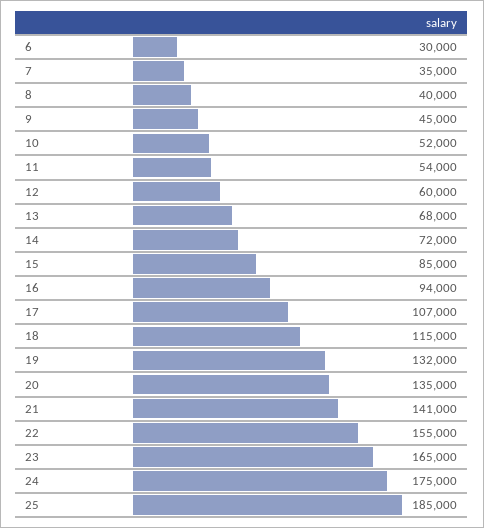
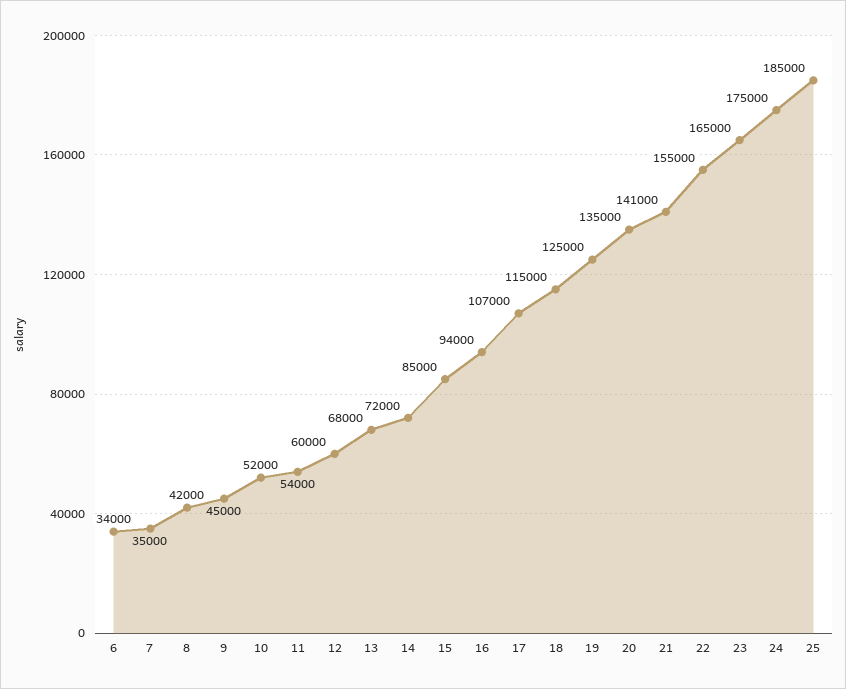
6: 30000 -> 34000
8: 40000 -> 42000
19: 132000 -> 125000

